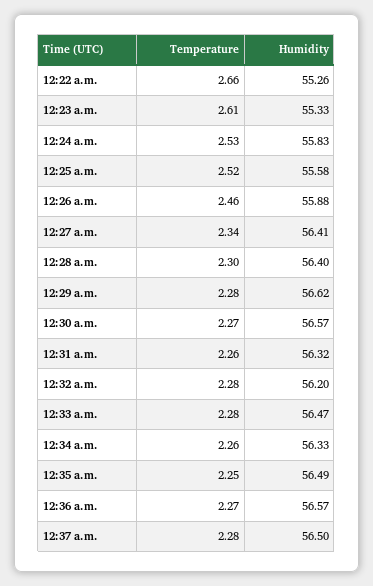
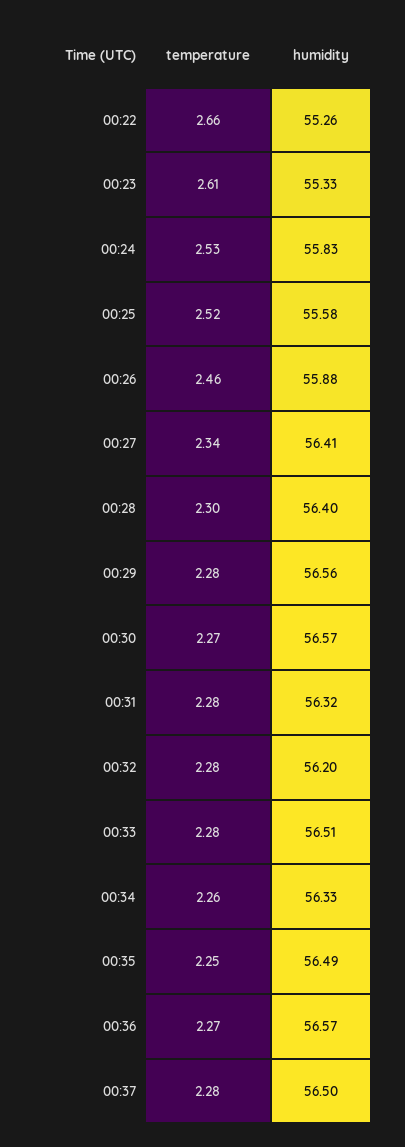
Humidity, 12:29 a.m.: 56.62 -> 56.56
Temperature, 12:31 a.m.: 2.26 -> 2.28
Humidity, 12:33 a.m.: 56.47 -> 56.51

